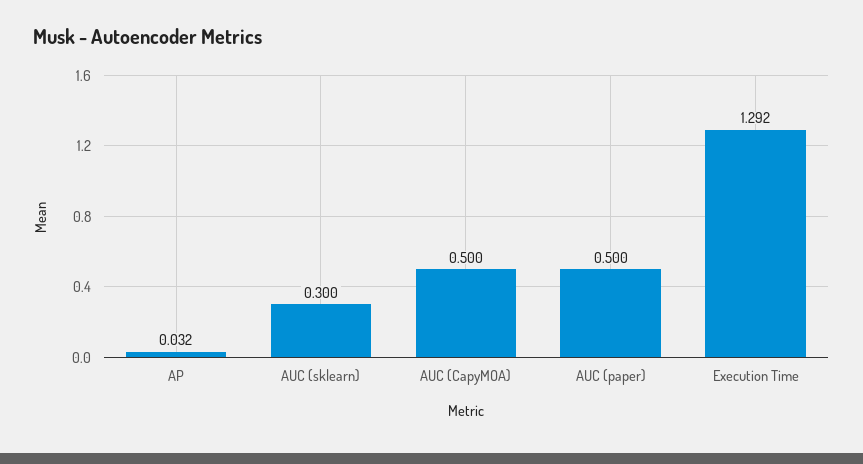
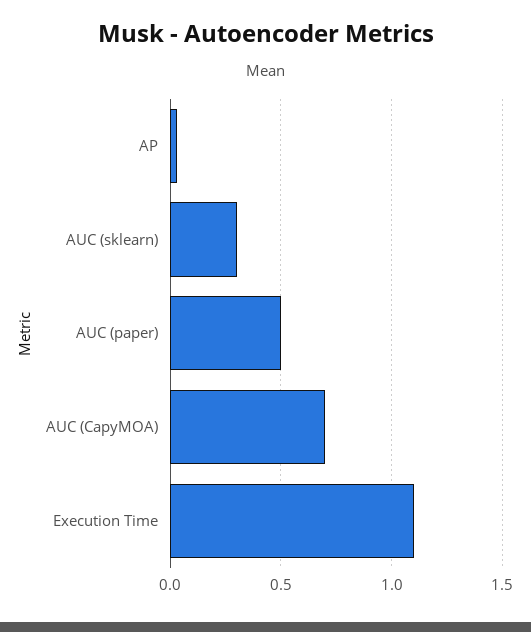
AUC (CapyMOA): 0.5 -> 0.7
Execution Time: 1.292 -> 1.1

